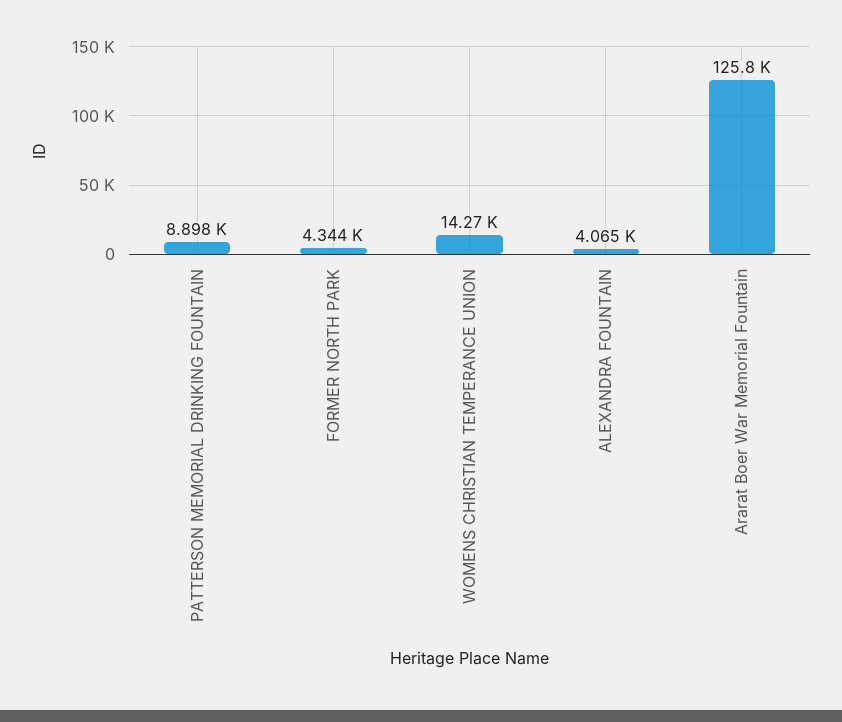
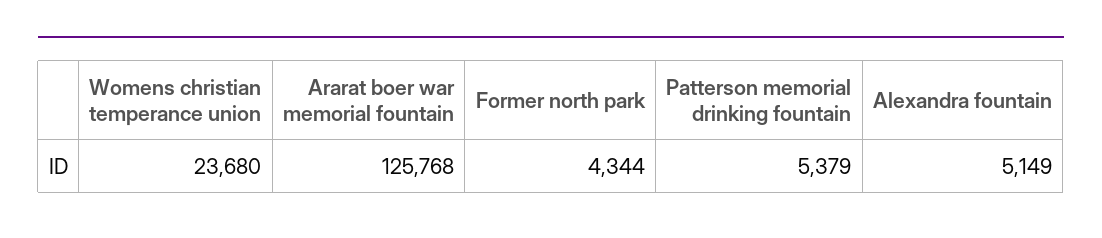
PATTERSON MEMORIAL DRINKING FOUNTAIN: 8898 -> 5379
WOMENS CHRISTIAN TEMPERANCE UNION: 14270 -> 23680
ALEXANDRA FOUNTAIN: 4065 -> 5149

